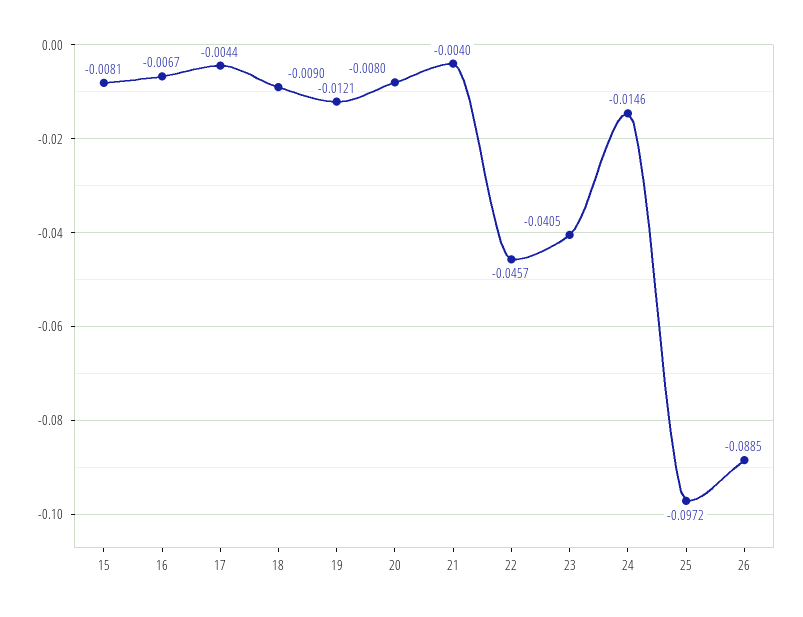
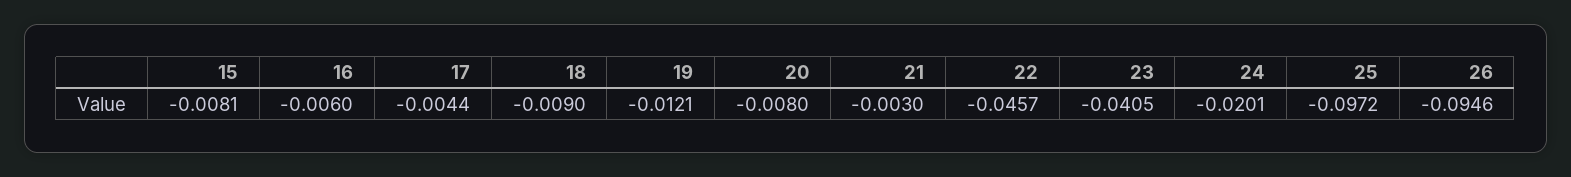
16: -0.0067 -> -0.006
21: -0.004 -> -0.003
24: -0.0146 -> -0.0201
26: -0.0885 -> -0.0946

